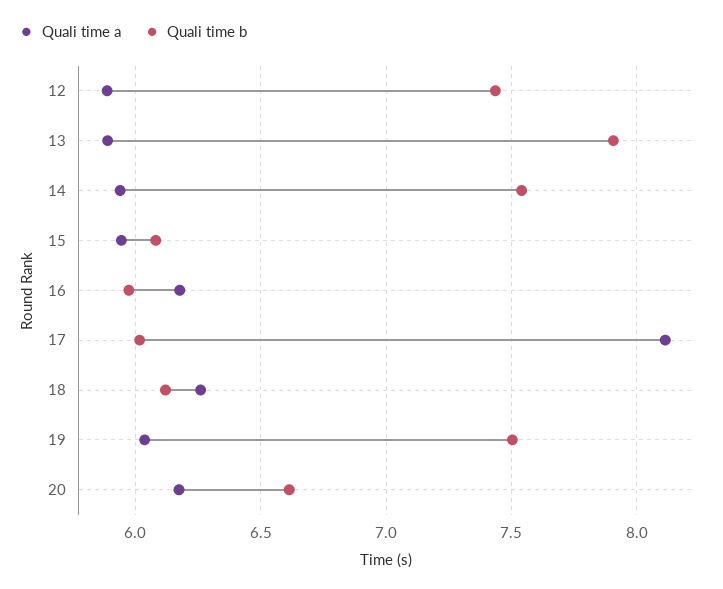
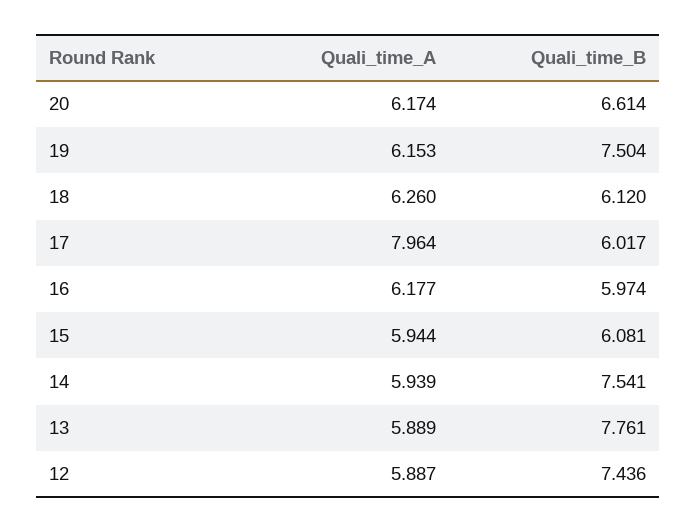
Quali time b, 13: 7.9 -> 7.761
Quali time a, 17: 8.1 -> 7.964
Quali time a, 19: 6.05 -> 6.153

